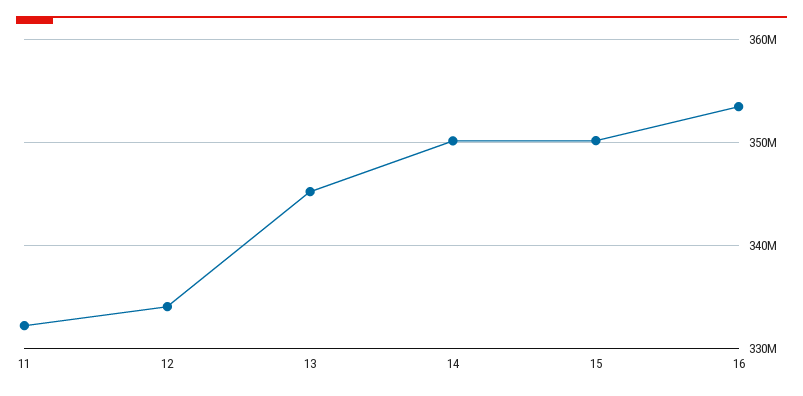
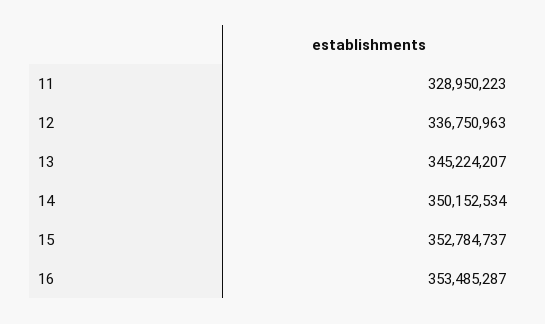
11: 332000000 -> 328950223
12: 334000000 -> 336750963
15: 350000000 -> 352784737

